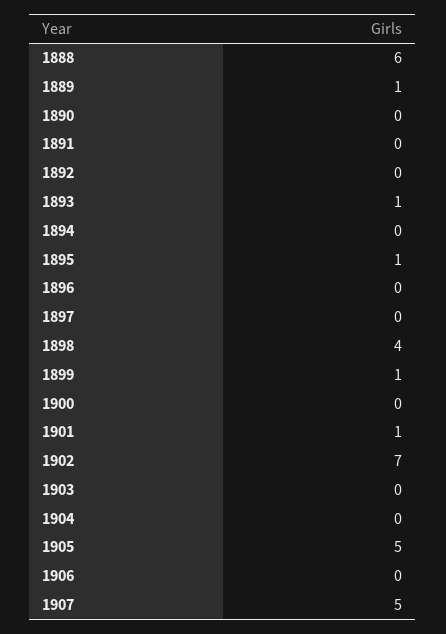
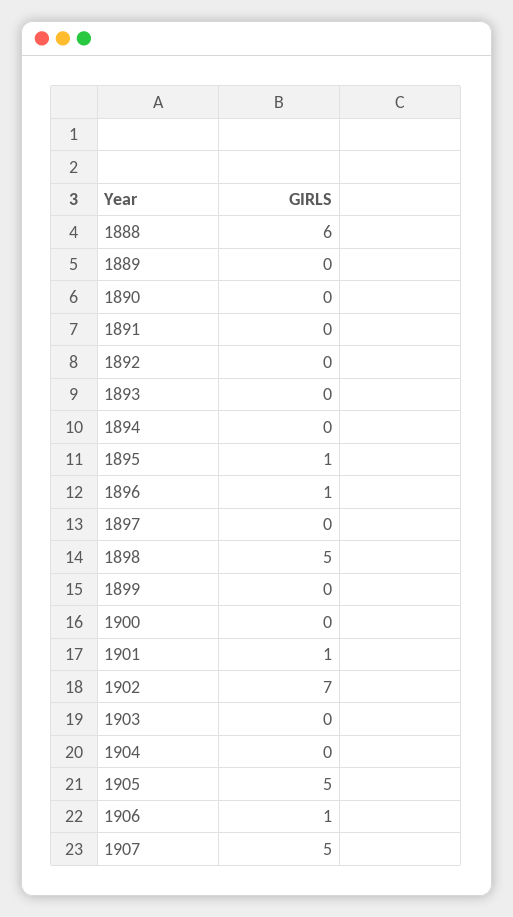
1889: 1 -> 0
1893: 1 -> 0
1896: 0 -> 1
1898: 4 -> 5
1899: 1 -> 0
1906: 0 -> 1

